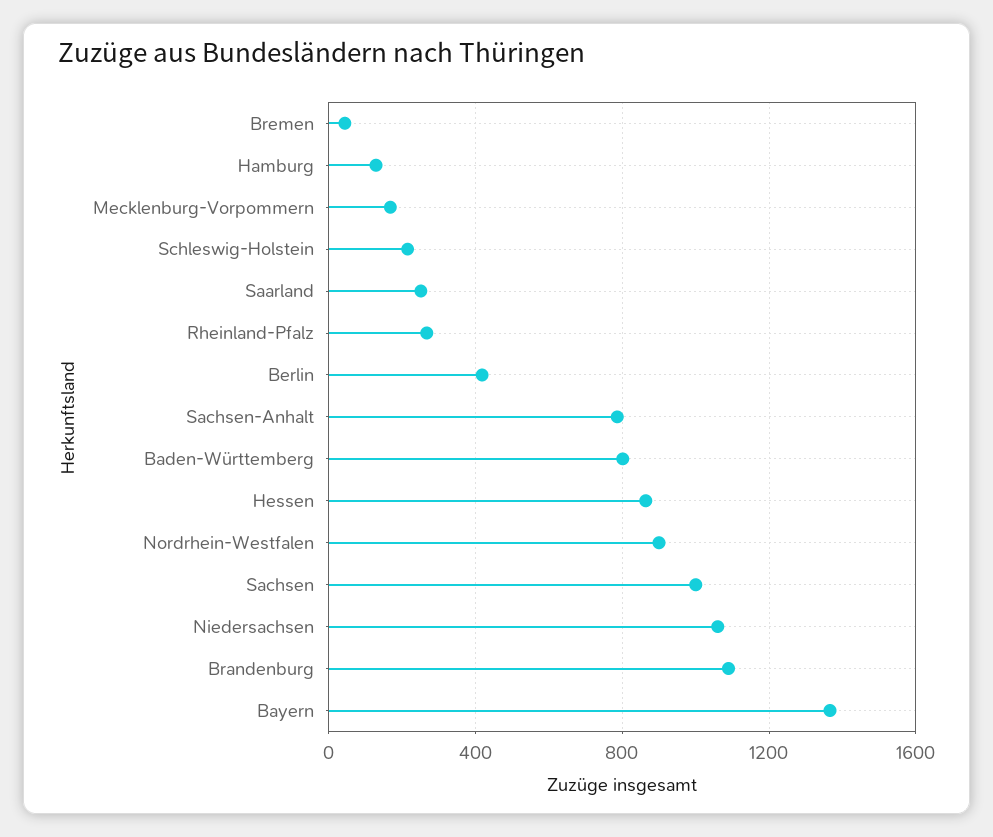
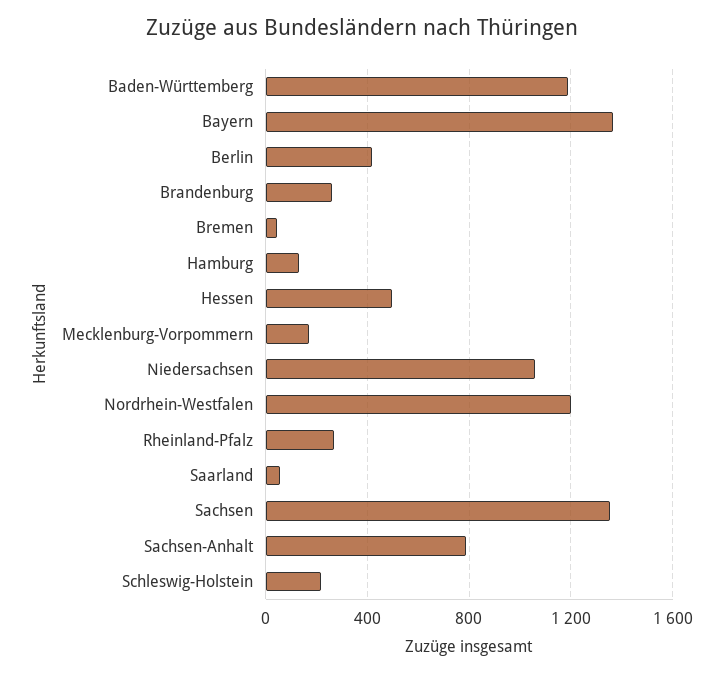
Saarland: 250 -> 50
Baden-Württemberg: 800 -> 1200
Hessen: 850 -> 500
Nordrhein-Westfalen: 900 -> 1200
Sachsen: 1000 -> 1350
Brandenburg: 1100 -> 250

